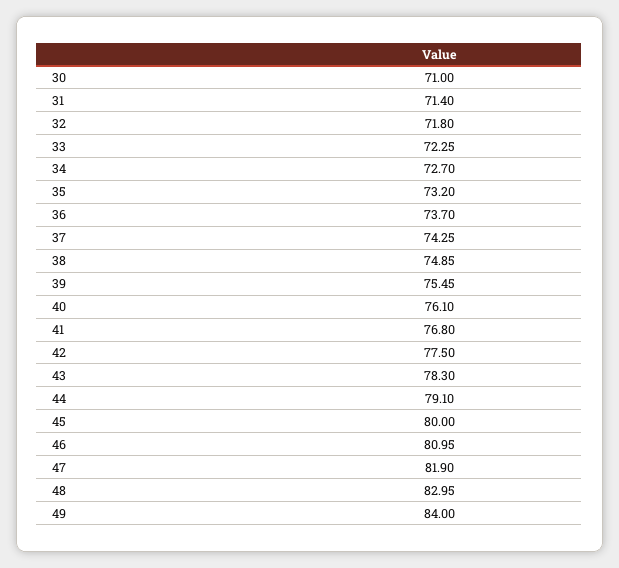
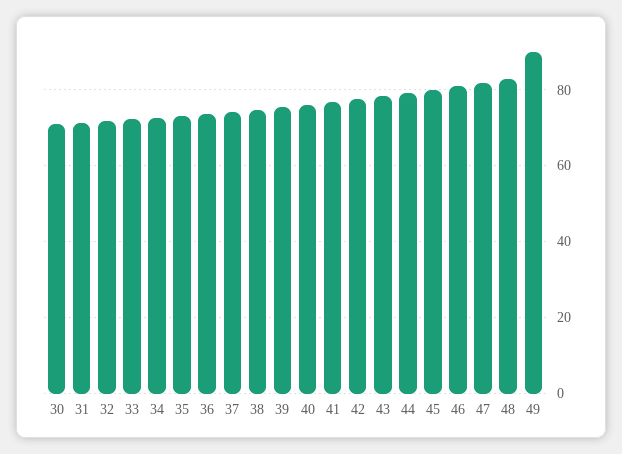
49: 84 -> 90

